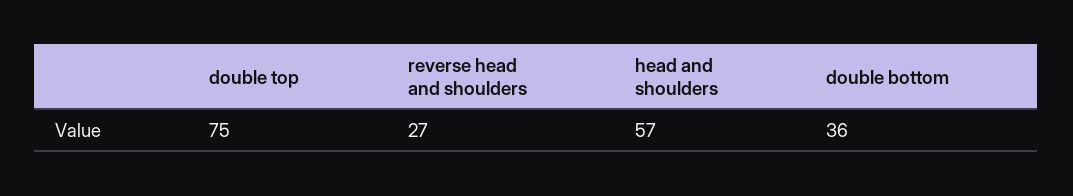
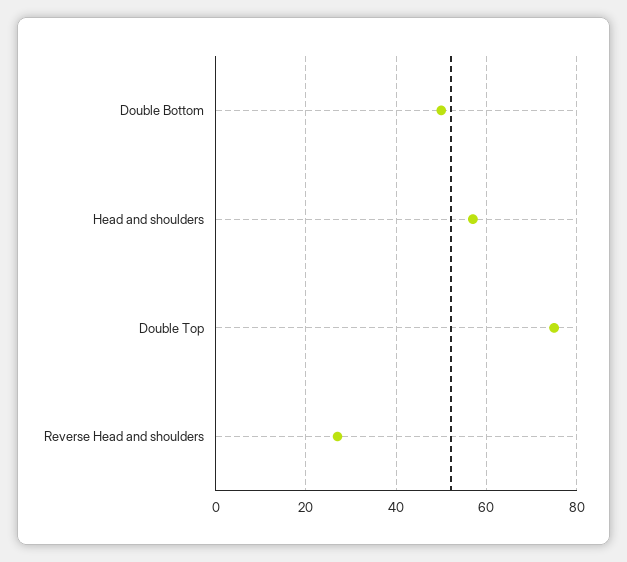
double bottom: 36 -> 50

